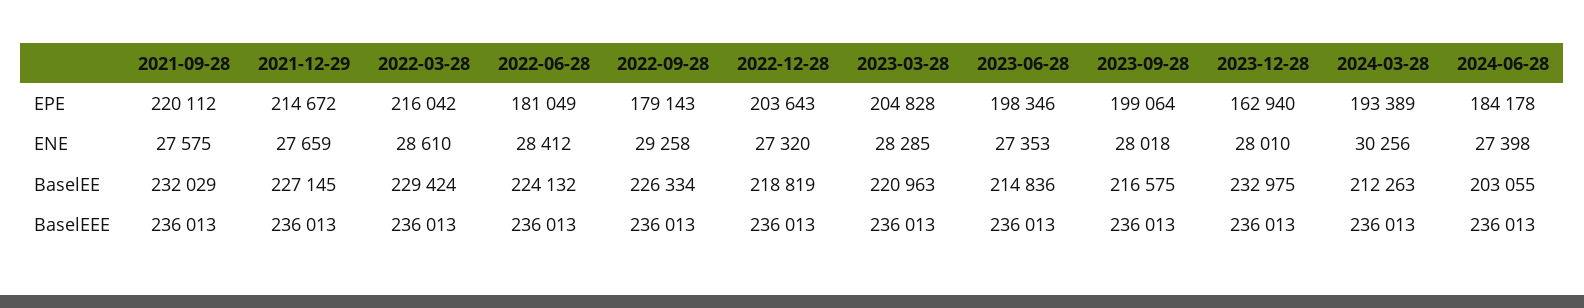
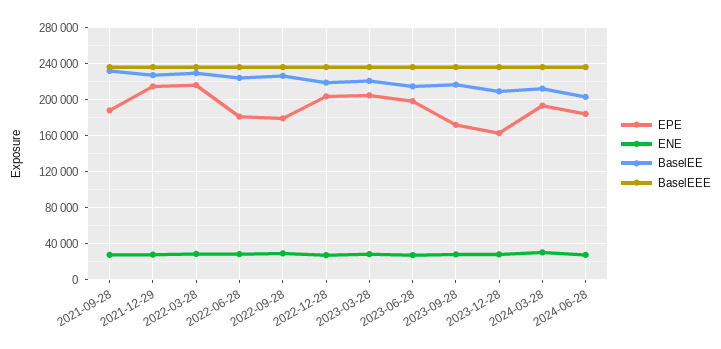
EPE, 2021-09-28: 220112 -> 190000
EPE, 2023-09-28: 199064 -> 170000
BaselEE, 2023-12-28: 232975 -> 210000

